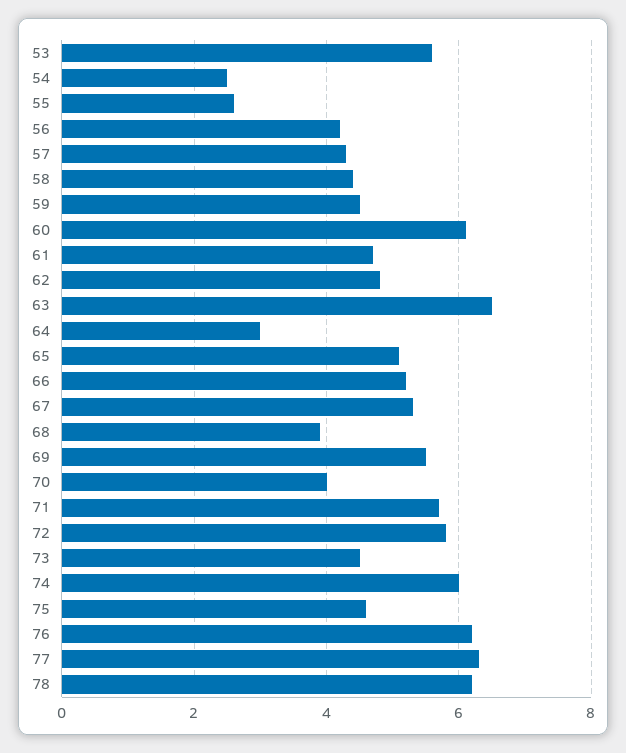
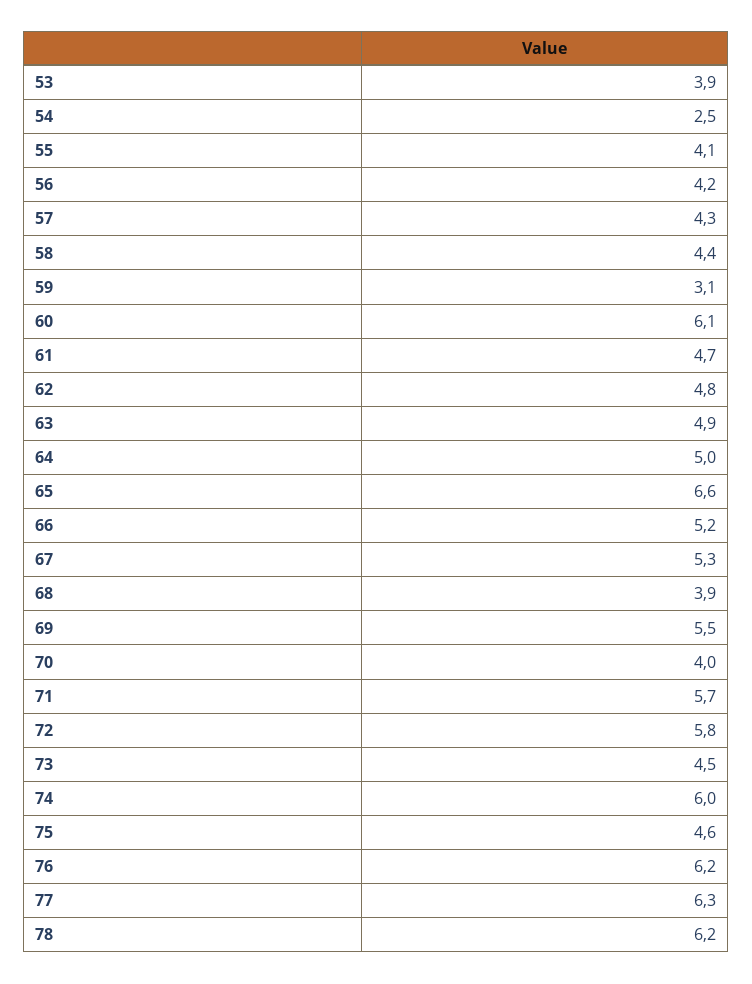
53: 5.5 -> 3.9
55: 2.5 -> 4.1
59: 4.5 -> 3.1
63: 6.5 -> 4.9
64: 3 -> 5
65: 5 -> 6.6

